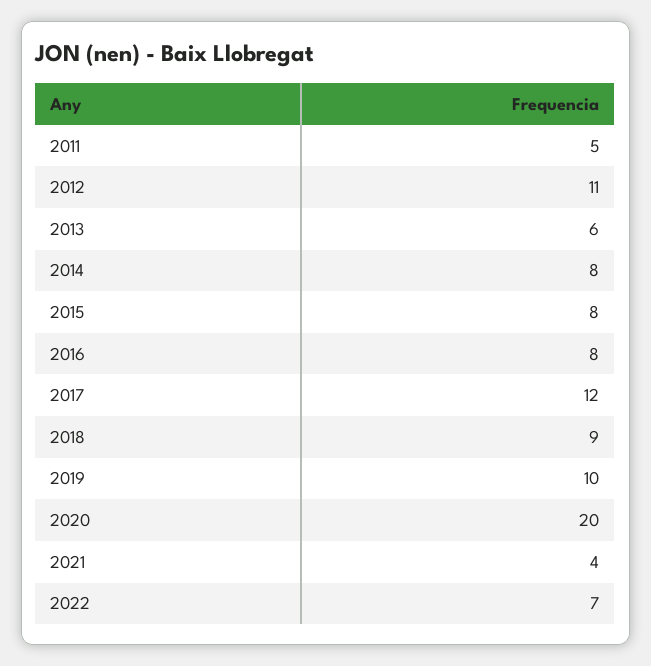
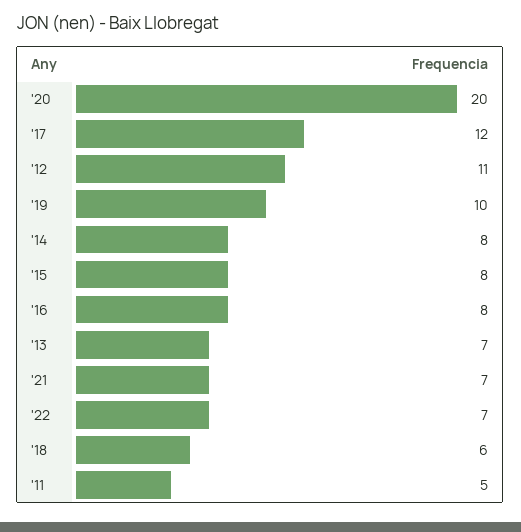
2013: 6 -> 7
2018: 9 -> 6
2021: 4 -> 7

